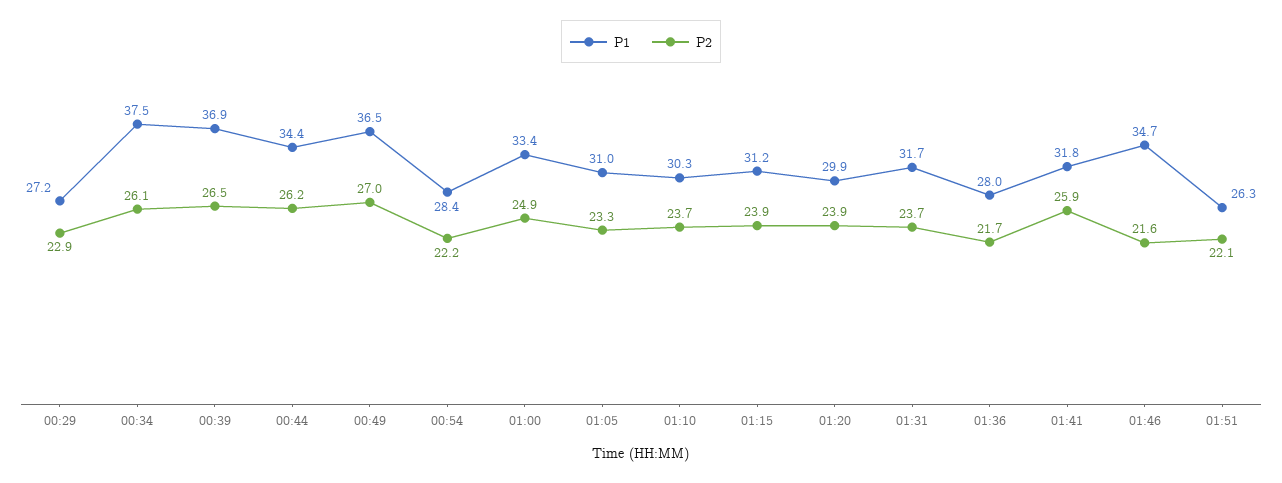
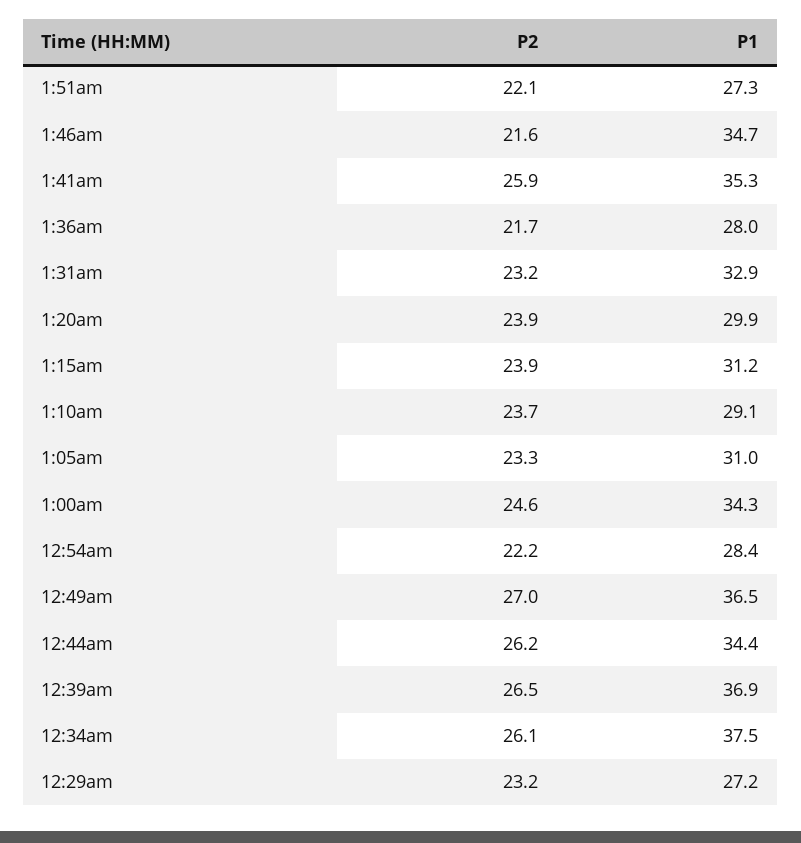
P2, 00:29: 22.9 -> 23.2
P1, 01:00: 33.4 -> 34.3
P2, 01:00: 24.9 -> 24.6
P1, 01:10: 30.3 -> 29.1
P1, 01:31: 31.7 -> 32.9
P2, 01:31: 23.7 -> 23.2
P1, 01:41: 31.8 -> 35.3
P1, 01:51: 26.3 -> 27.3

